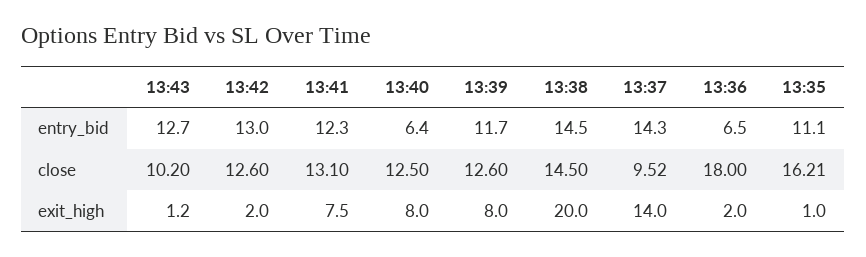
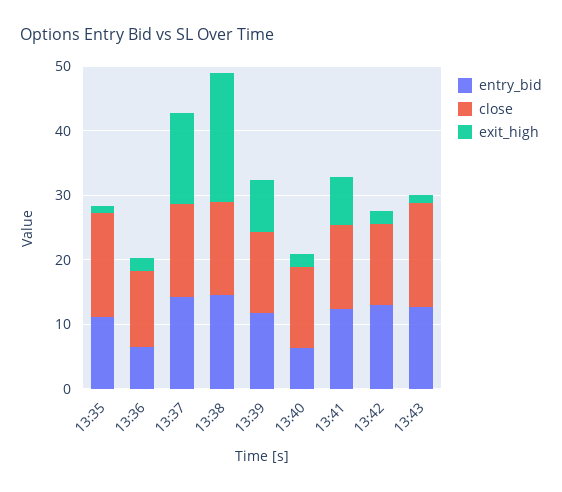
close, 13:43: 10.2 -> 16
close, 13:37: 9.52 -> 14
close, 13:36: 18 -> 12
exit_high, 13:40: 8 -> 2

